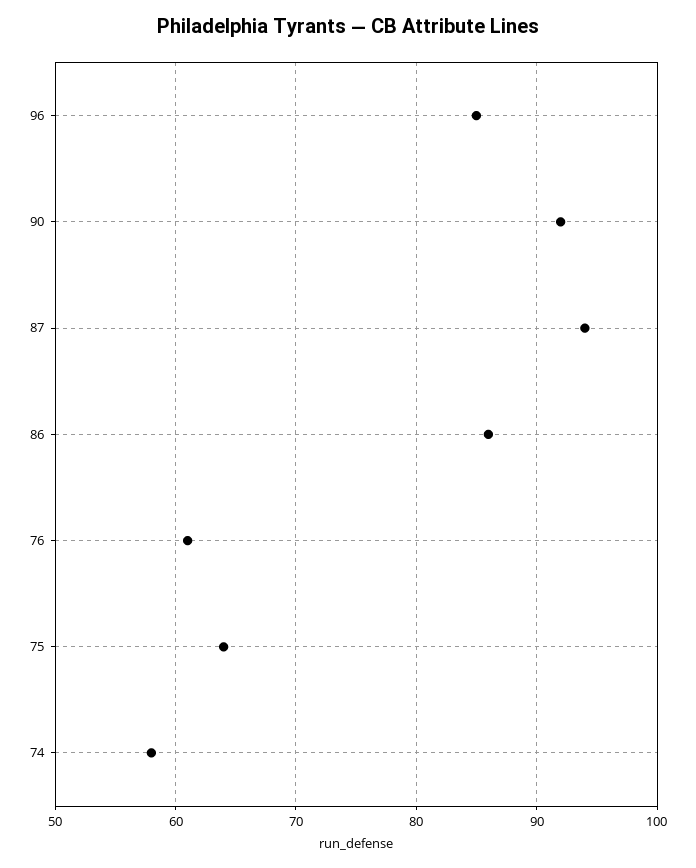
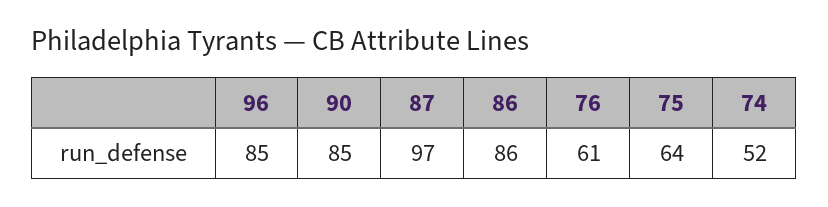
90: 92 -> 85
87: 94 -> 97
74: 58 -> 52

